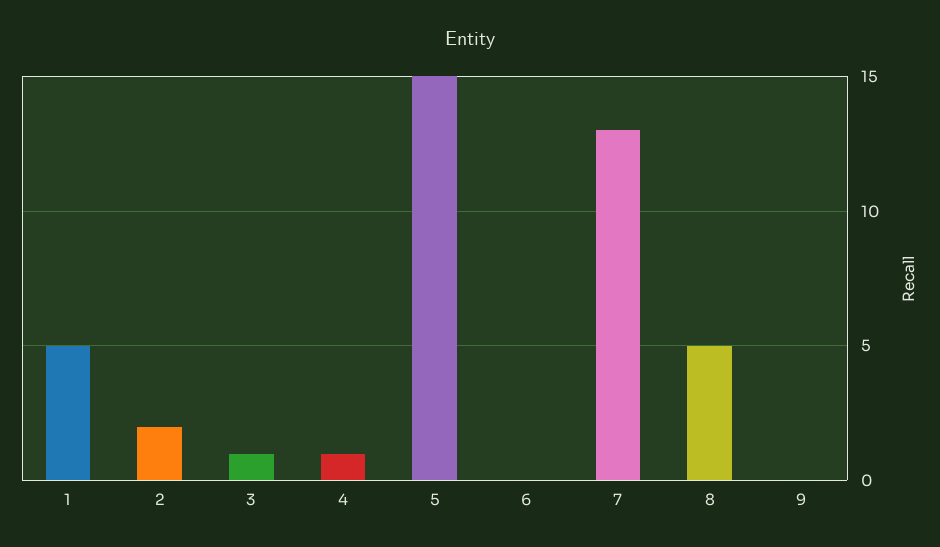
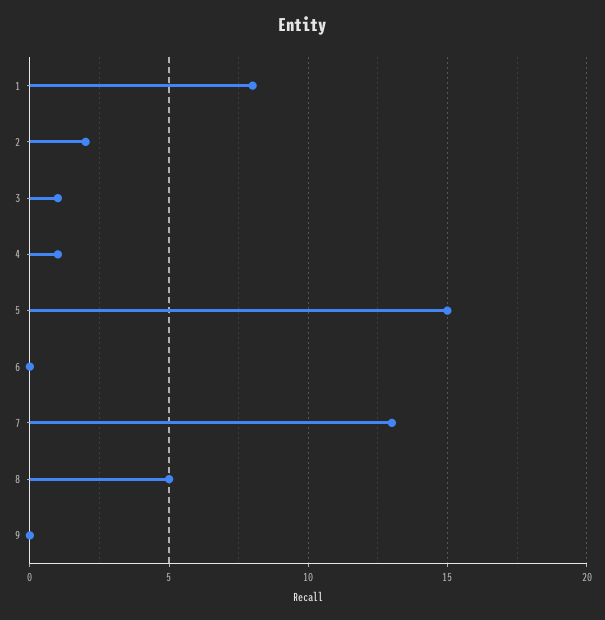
1: 5 -> 8

